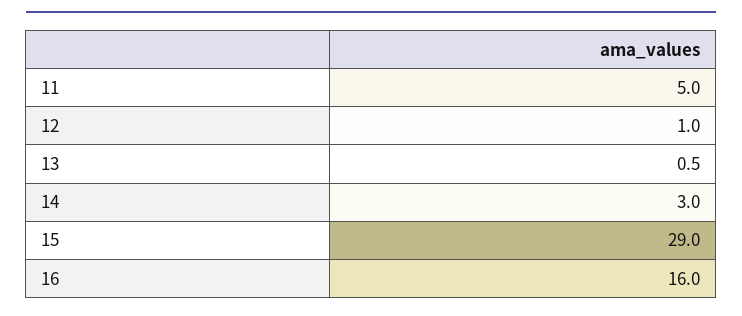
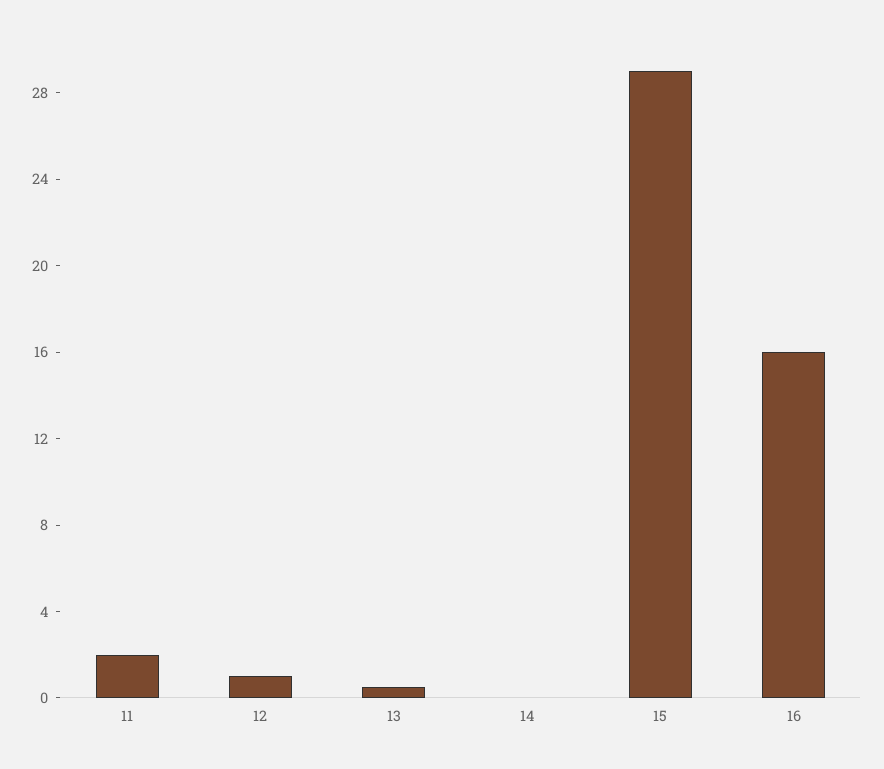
11: 5 -> 2
14: 3 -> 0

